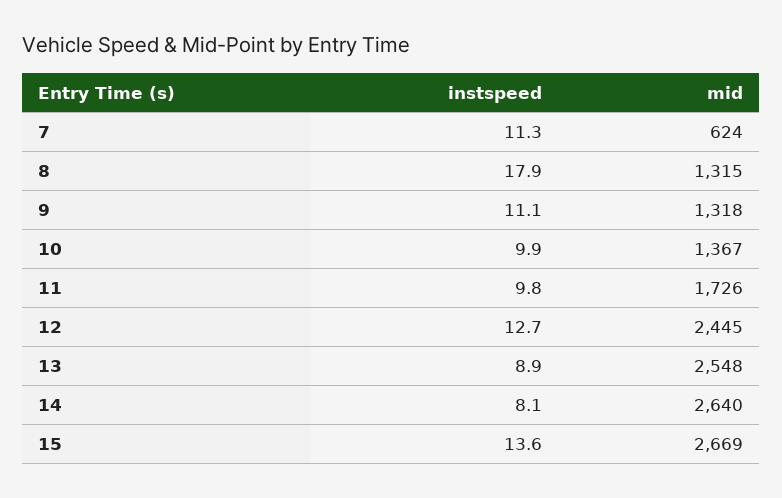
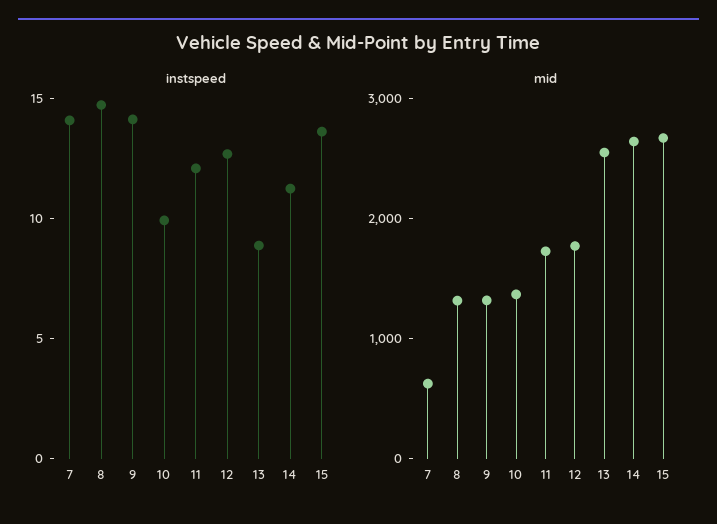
instspeed, 7: 11.3 -> 14
instspeed, 8: 17.9 -> 15
instspeed, 9: 11.1 -> 14
instspeed, 11: 9.8 -> 12
mid, 12: 2445 -> 1800
instspeed, 14: 8.1 -> 11

